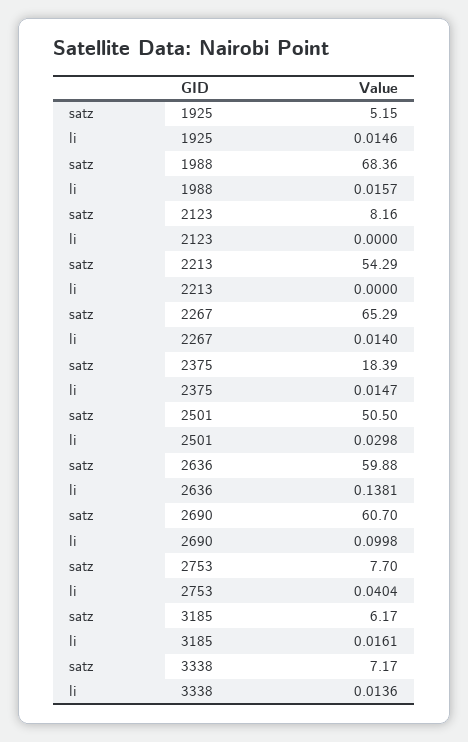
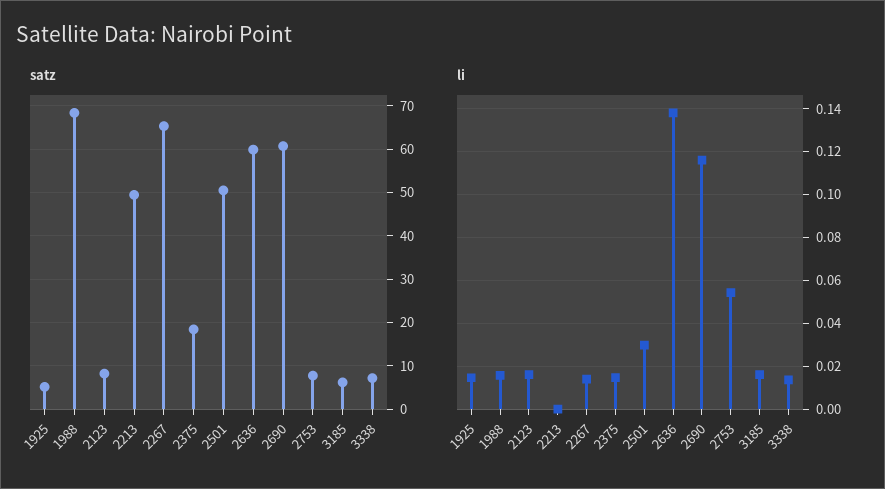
li, 2123: 0 -> 0.015
satz, 2213: 54.29 -> 50
li, 2690: 0.0998 -> 0.115
li, 2753: 0.0404 -> 0.055

